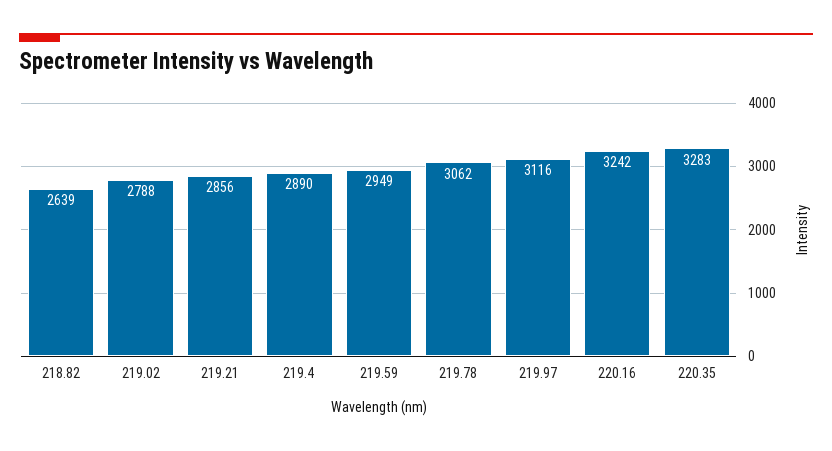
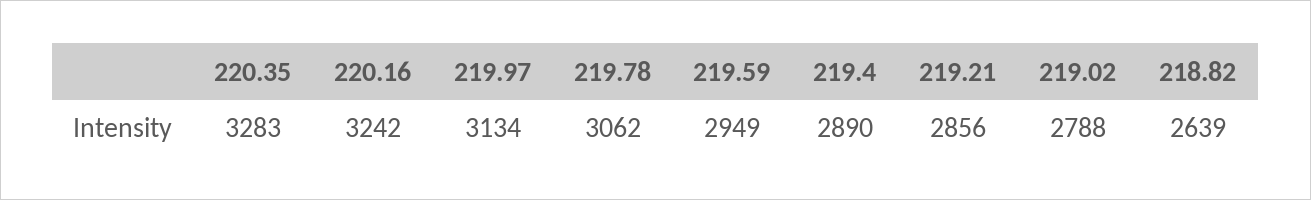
219.97: 3116 -> 3134

